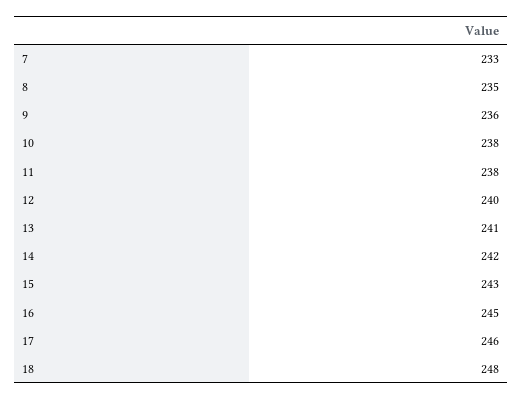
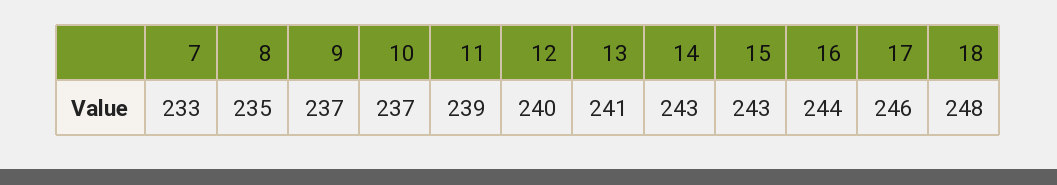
9: 236 -> 237
10: 238 -> 237
11: 238 -> 239
14: 242 -> 243
16: 245 -> 244

